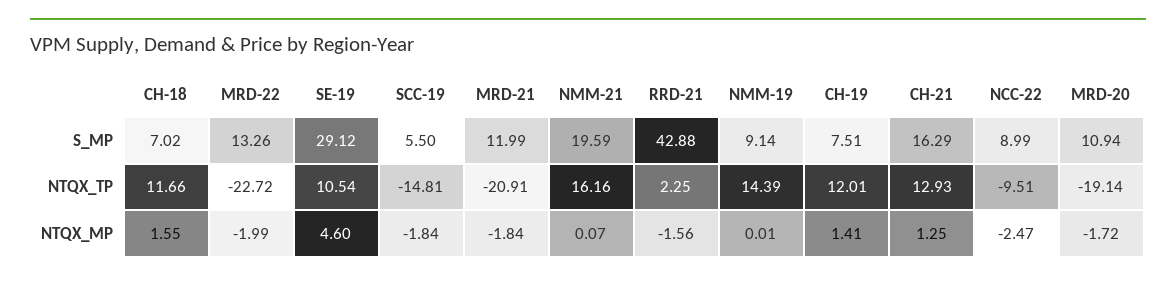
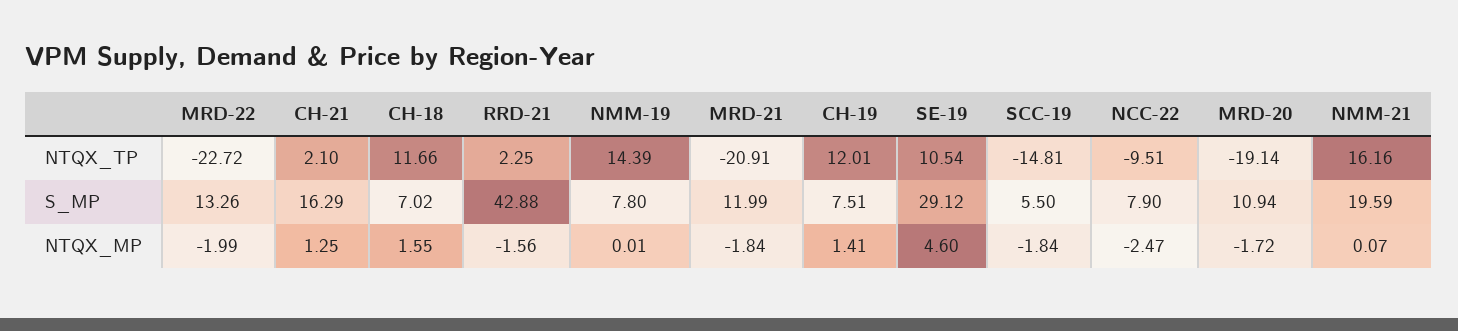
NMM-19, S_MP: 9.14 -> 7.8
NCC-22, S_MP: 8.99 -> 7.9
CH-21, NTQX_TP: 12.93 -> 2.1

